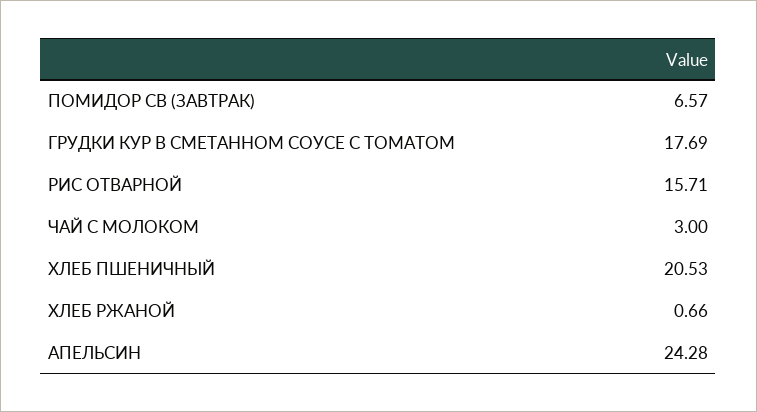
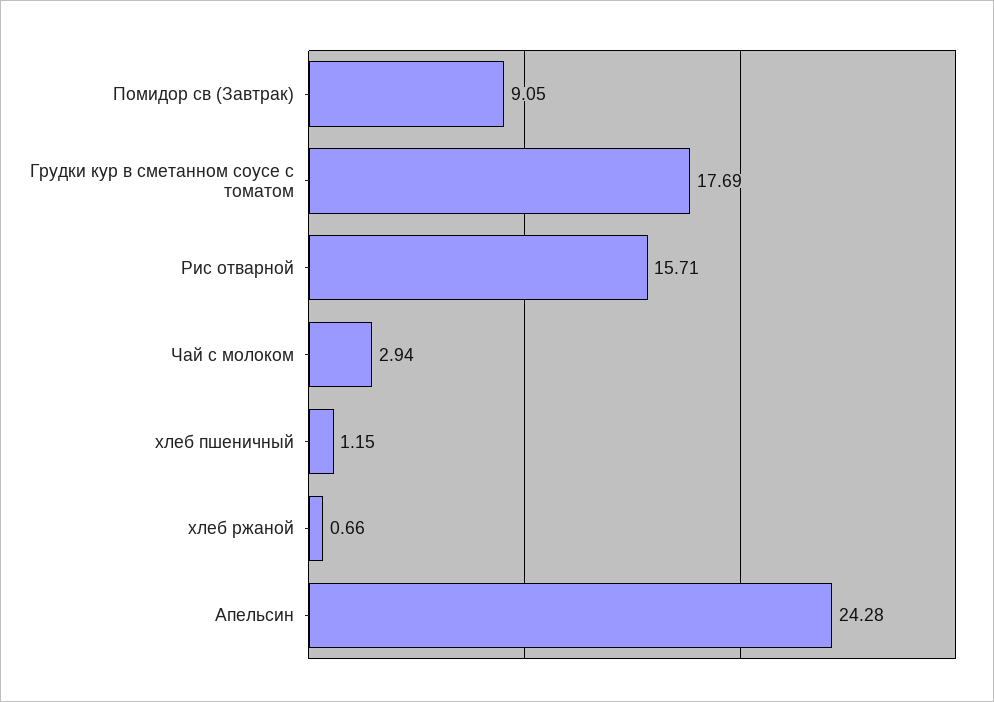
ПОМИДОР СВ (ЗАВТРАК): 6.57 -> 9.05
ЧАЙ С МОЛОКОМ: 3 -> 2.94
ХЛЕБ ПШЕНИЧНЫЙ: 20.53 -> 1.15

